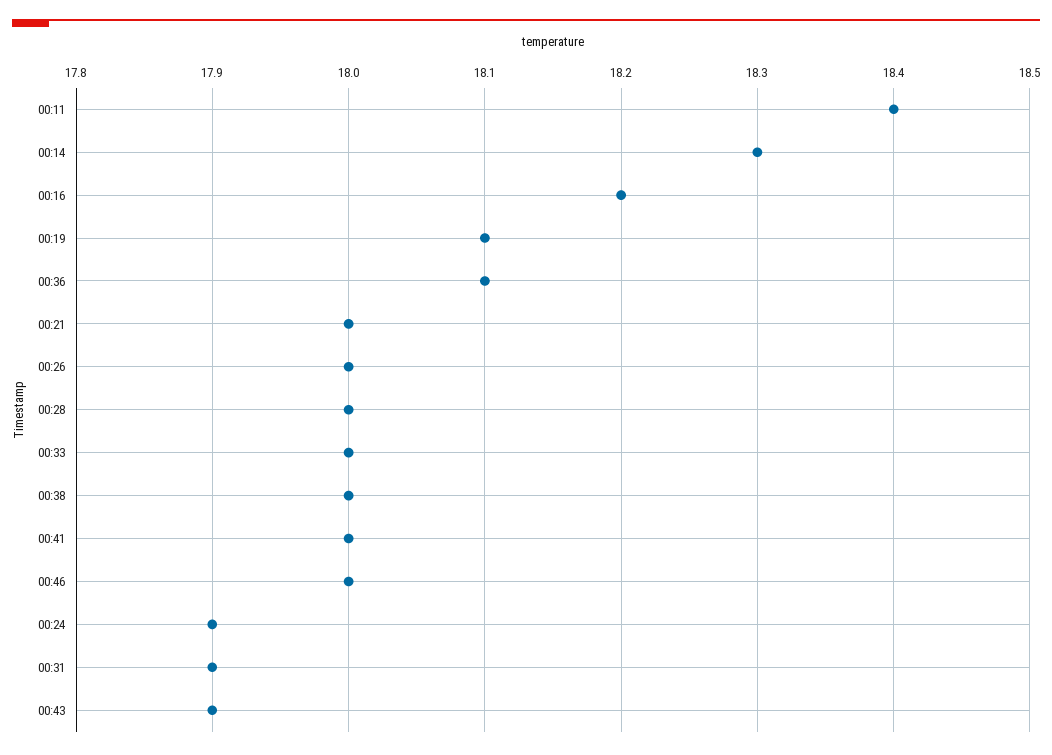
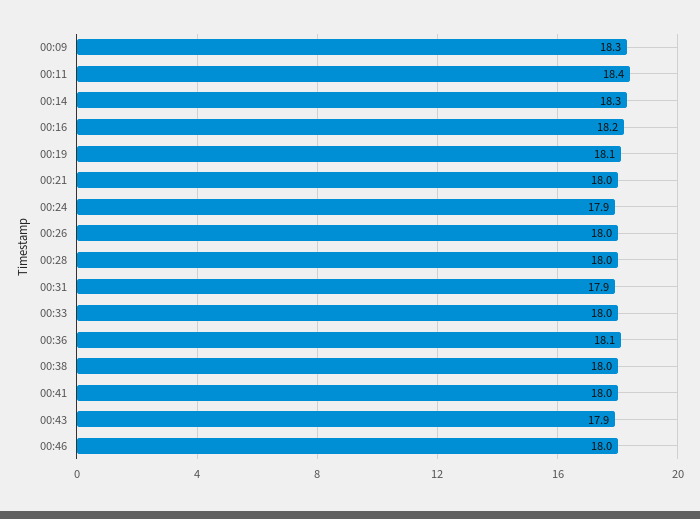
00:09: none -> 18.3

